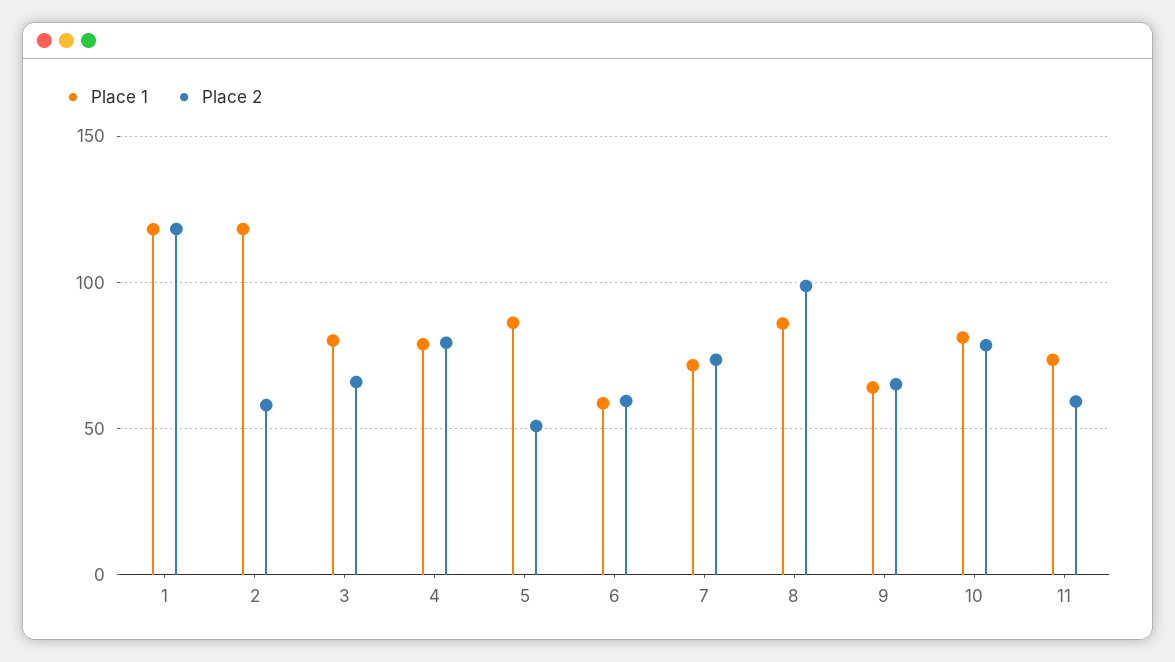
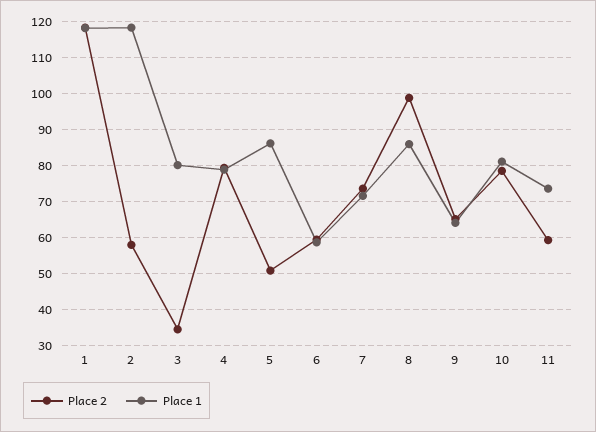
Place 2, 3: 65 -> 34

